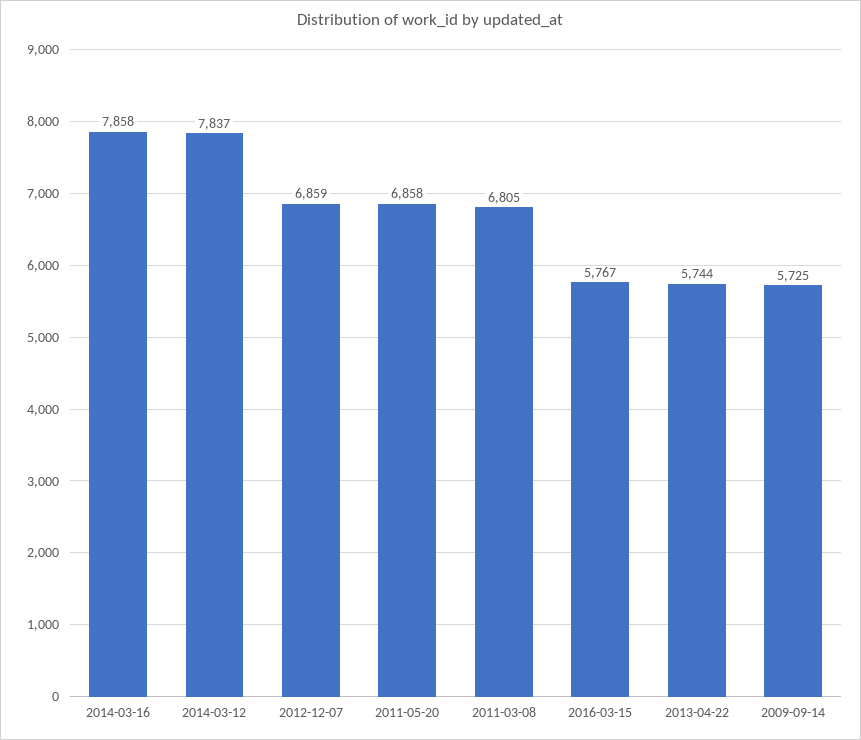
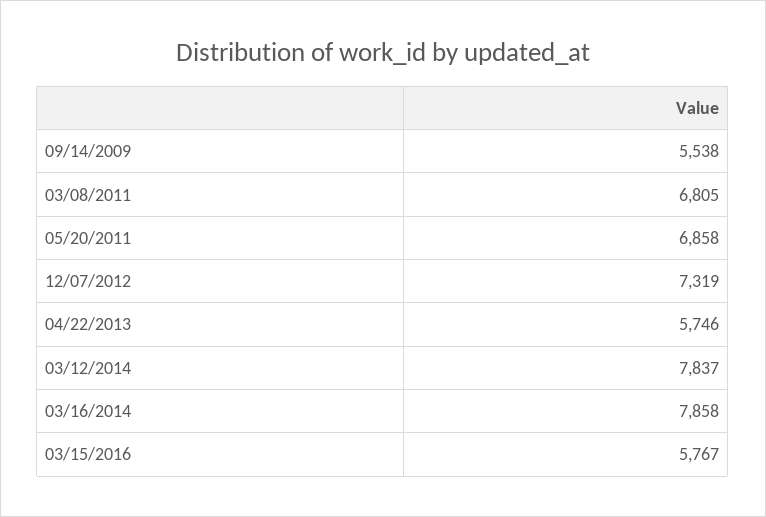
2012-12-07: 6859 -> 7319
2013-04-22: 5744 -> 5746
2009-09-14: 5725 -> 5538

